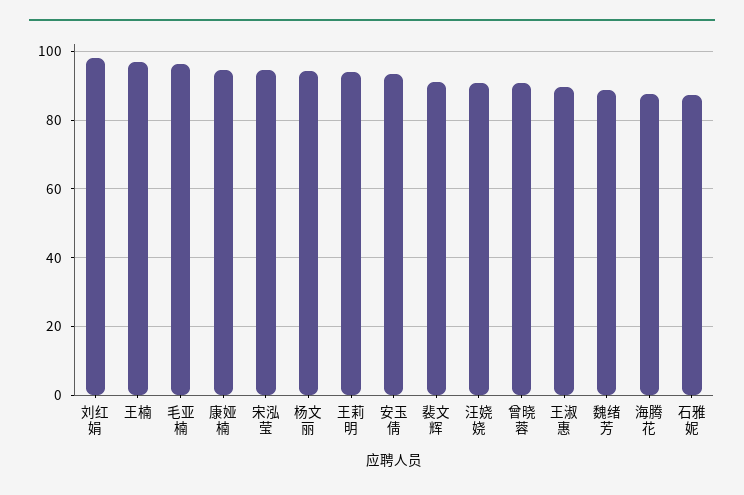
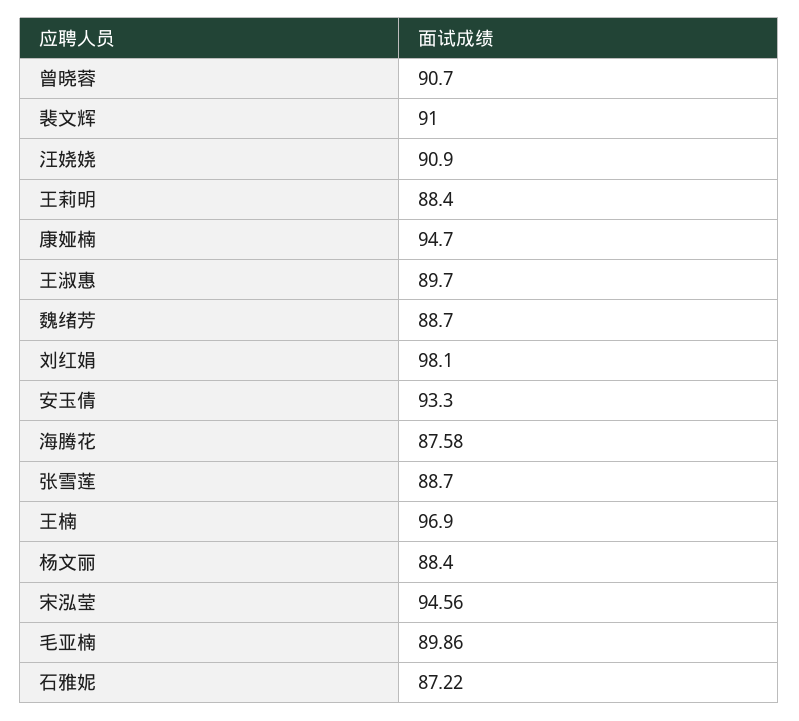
毛亚楠: 96 -> 89.86
杨文丽: 94 -> 88.4
王莉明: 94 -> 88.4
张雪莲: none -> 88.7

